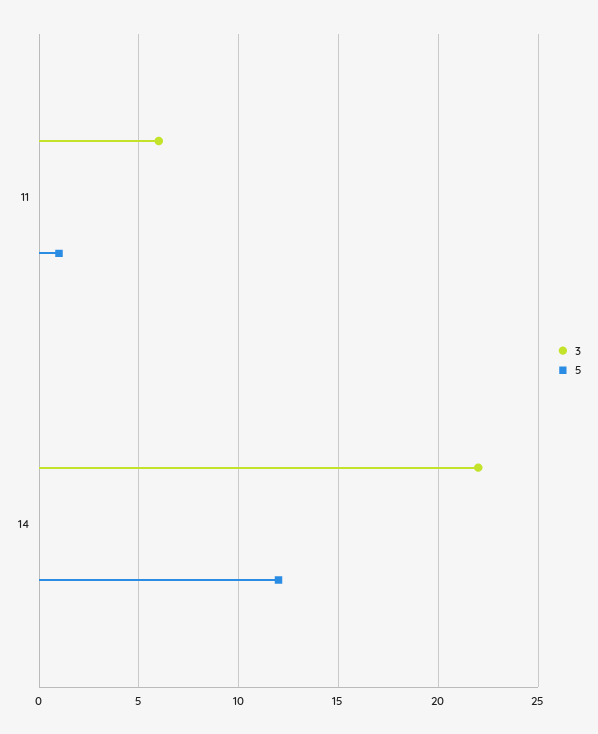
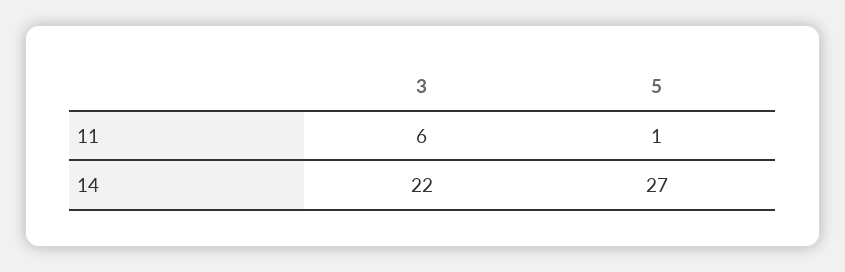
5, 14: 12 -> 27

